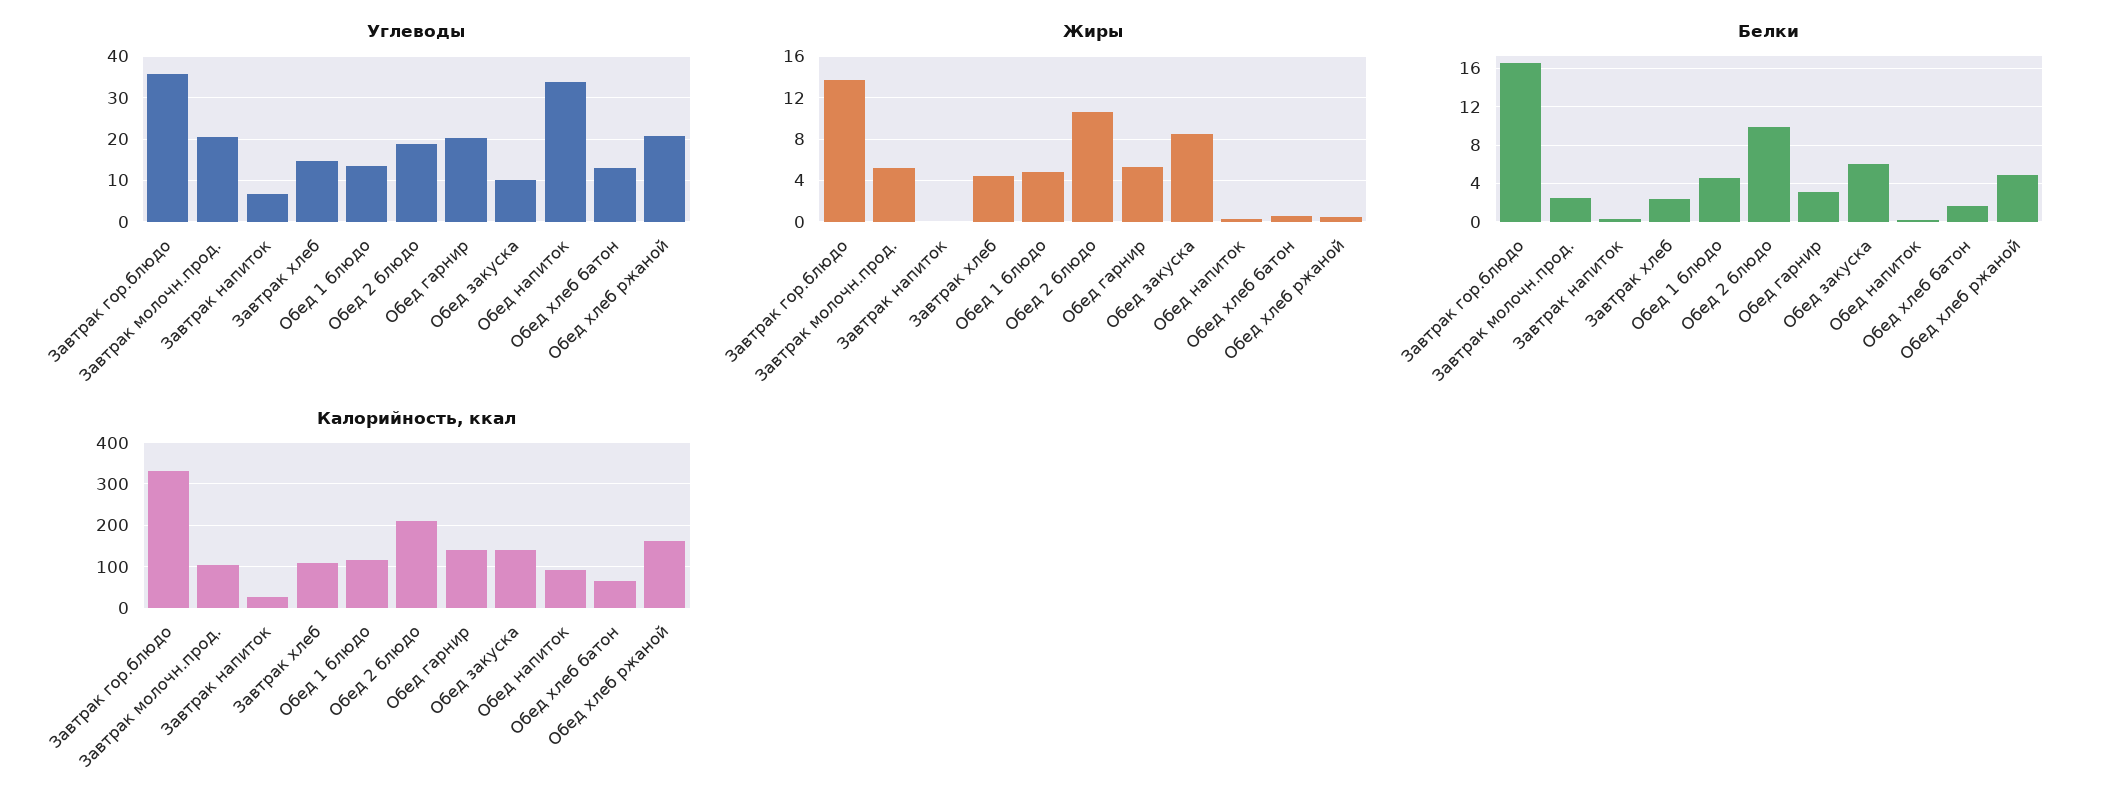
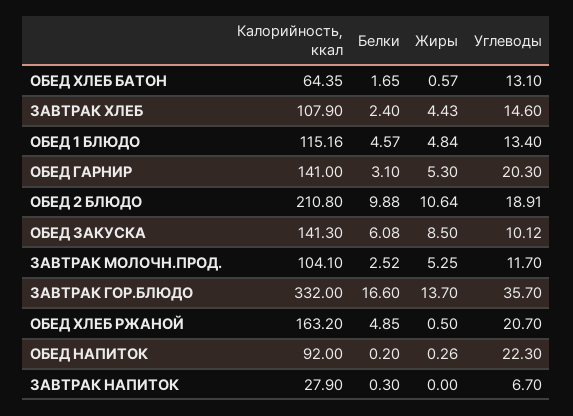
Углеводы, Завтрак молочн.прод.: 20 -> 11.7
Углеводы, Обед напиток: 34 -> 22.3

